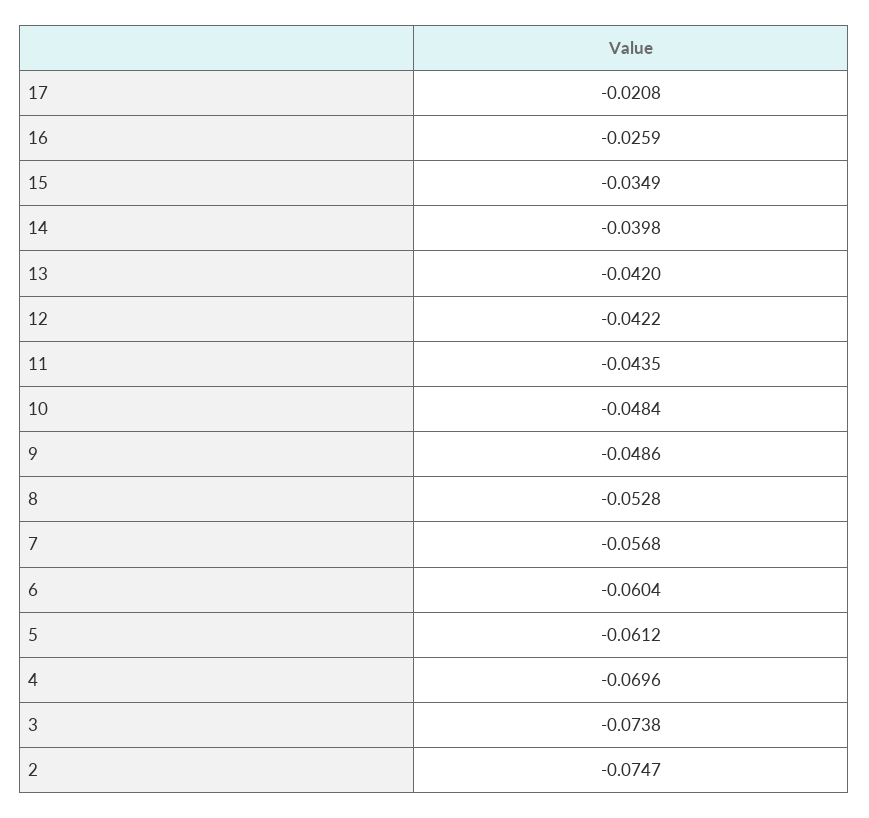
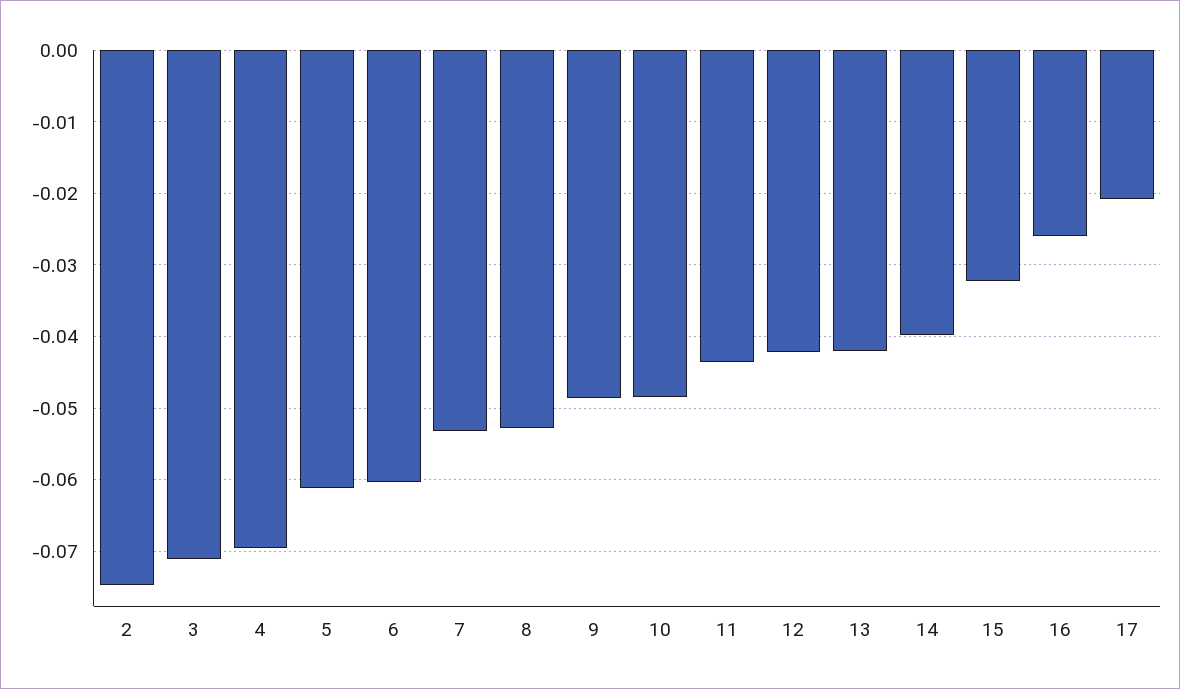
15: -0.0349 -> -0.032
7: -0.0568 -> -0.053
3: -0.0738 -> -0.071

